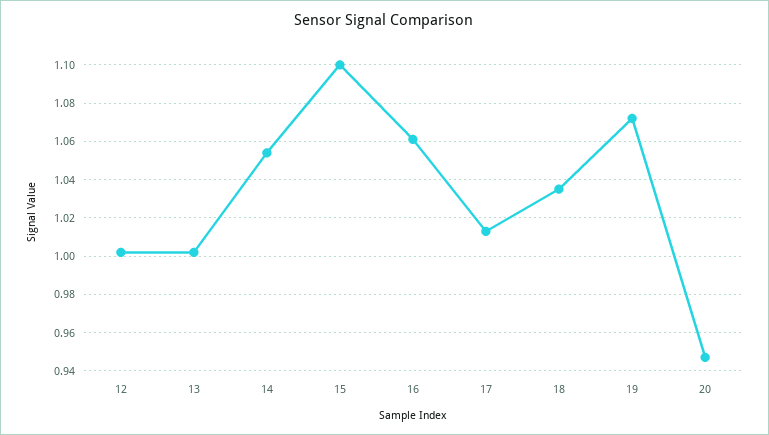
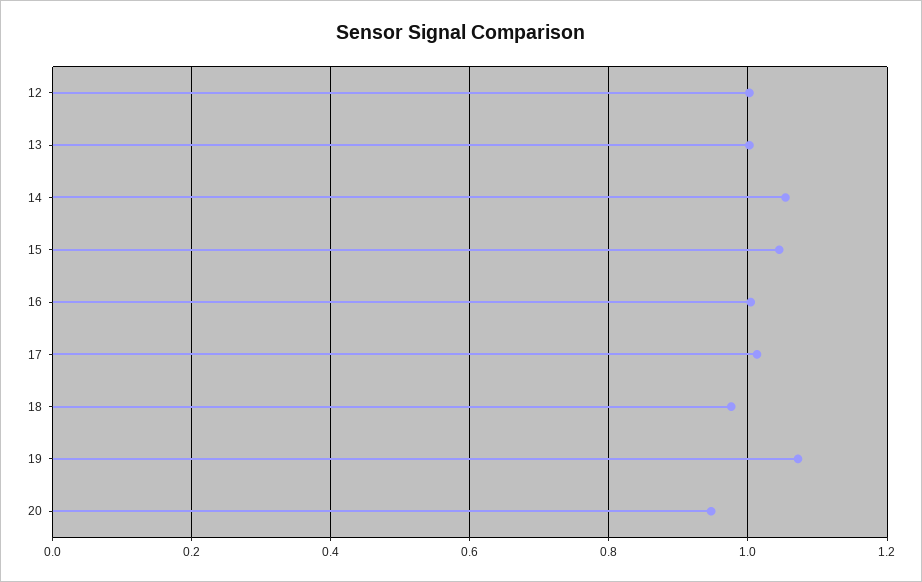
15: 1.1 -> 1.04
16: 1.06 -> 1
18: 1.035 -> 0.98

